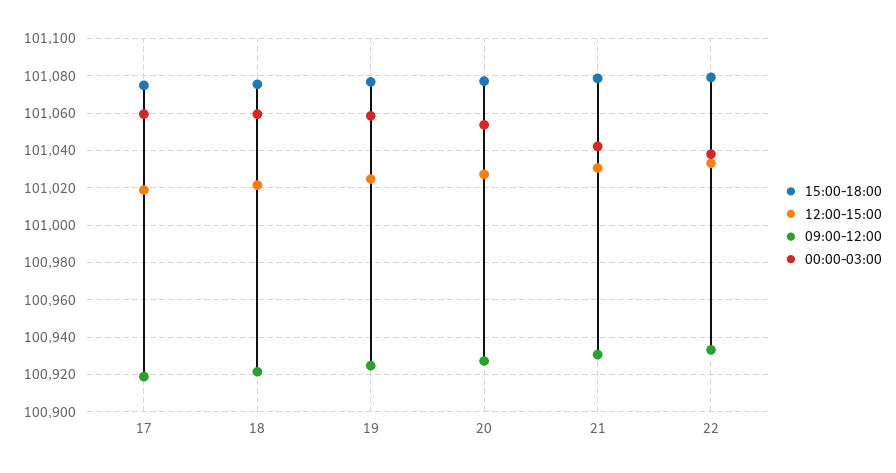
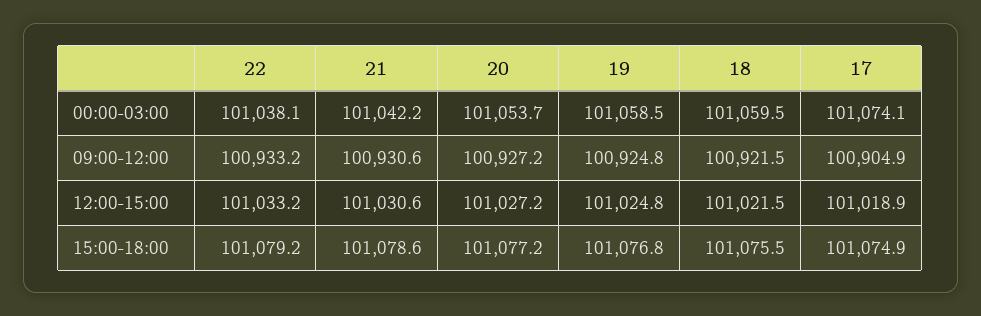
09:00-12:00, 17: 100920 -> 100904.9
00:00-03:00, 17: 101060 -> 101074.1

